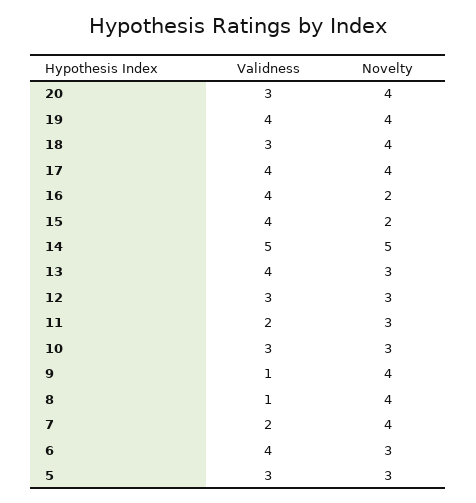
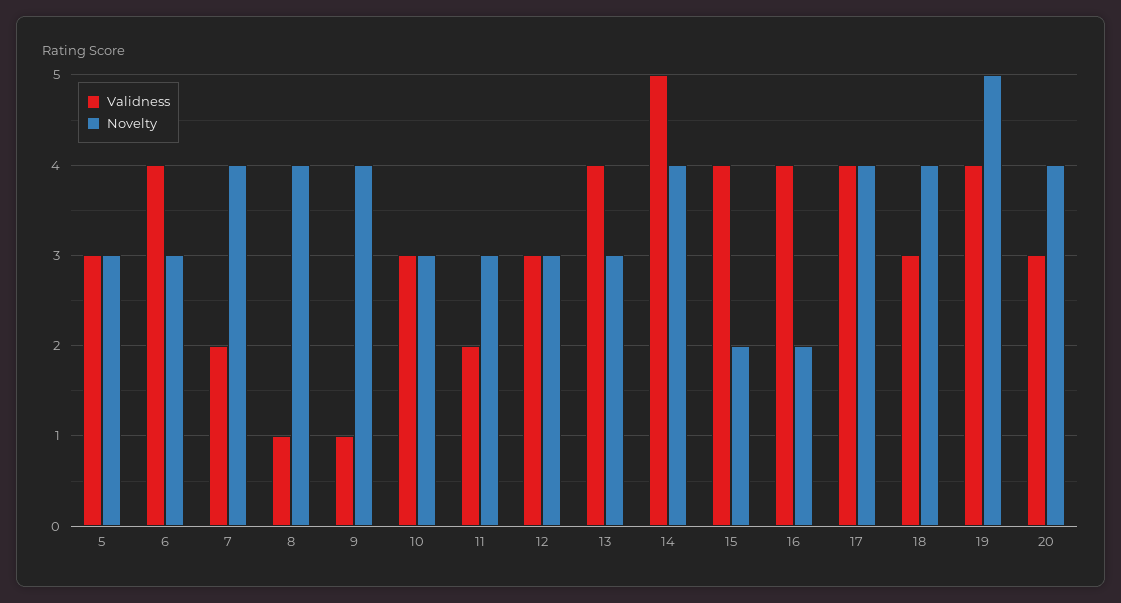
Novelty, 19: 4 -> 5
Novelty, 14: 5 -> 4

